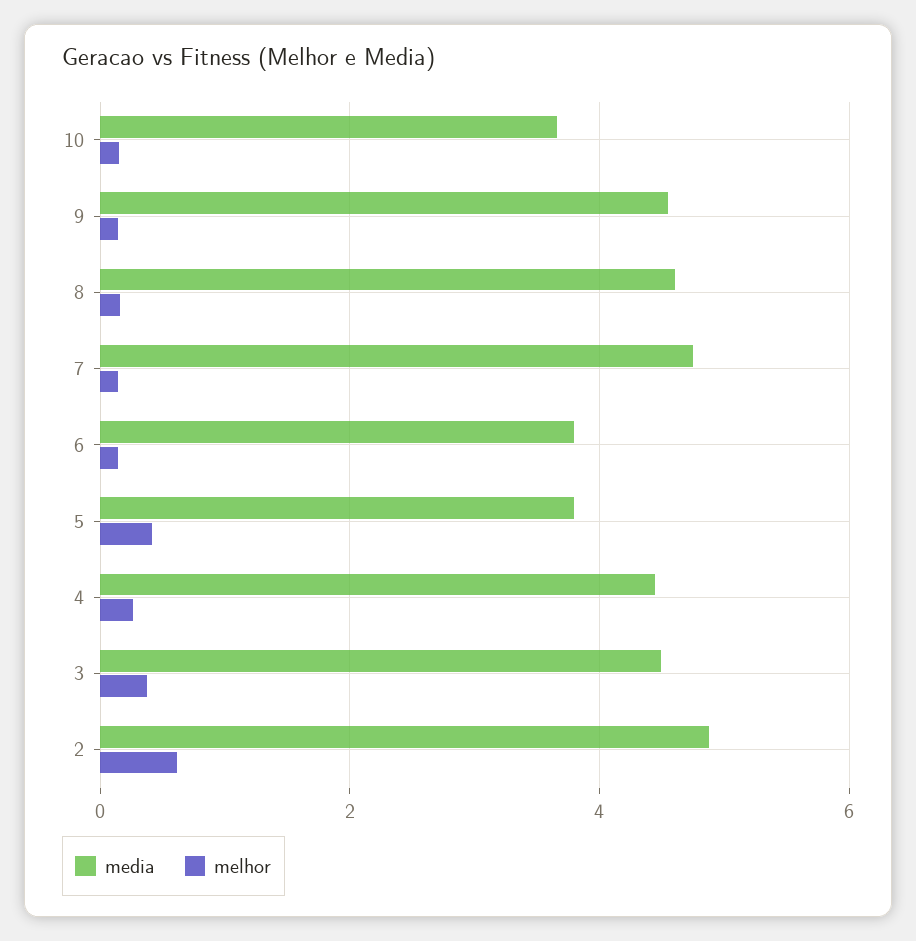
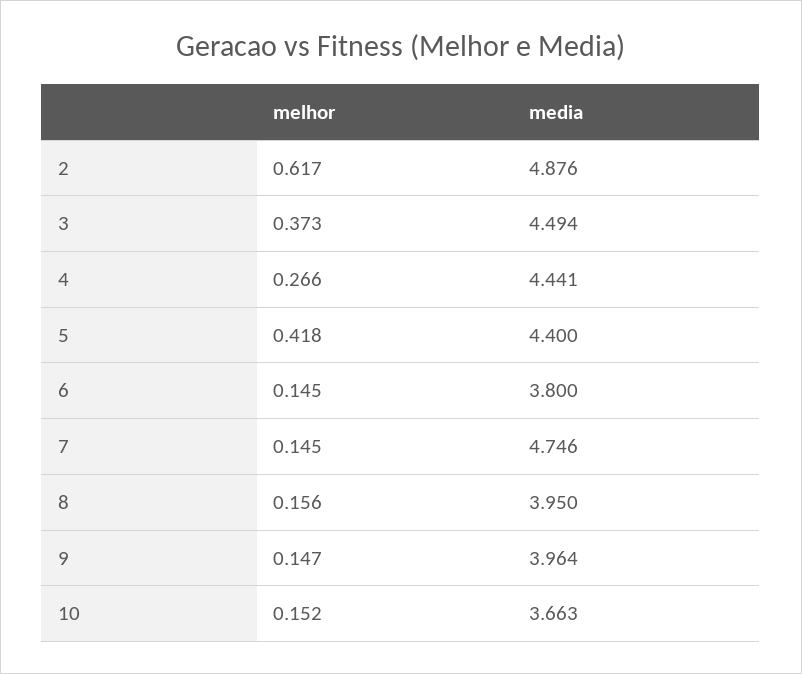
media, 9: 4.6 -> 3.964
media, 8: 4.6 -> 3.95
media, 5: 3.8 -> 4.4

